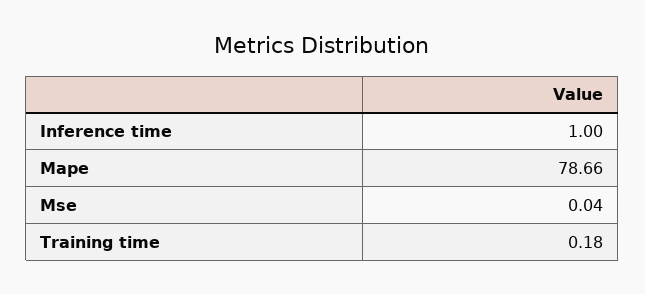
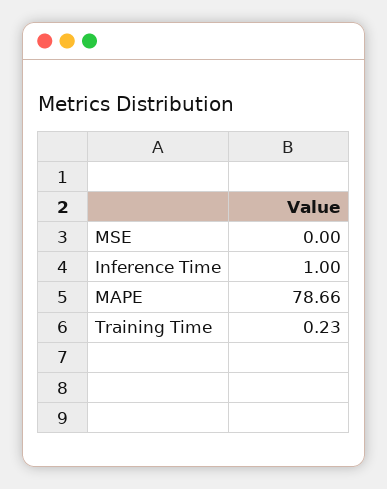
Mse: 0.04 -> 0
Training time: 0.18 -> 0.23

